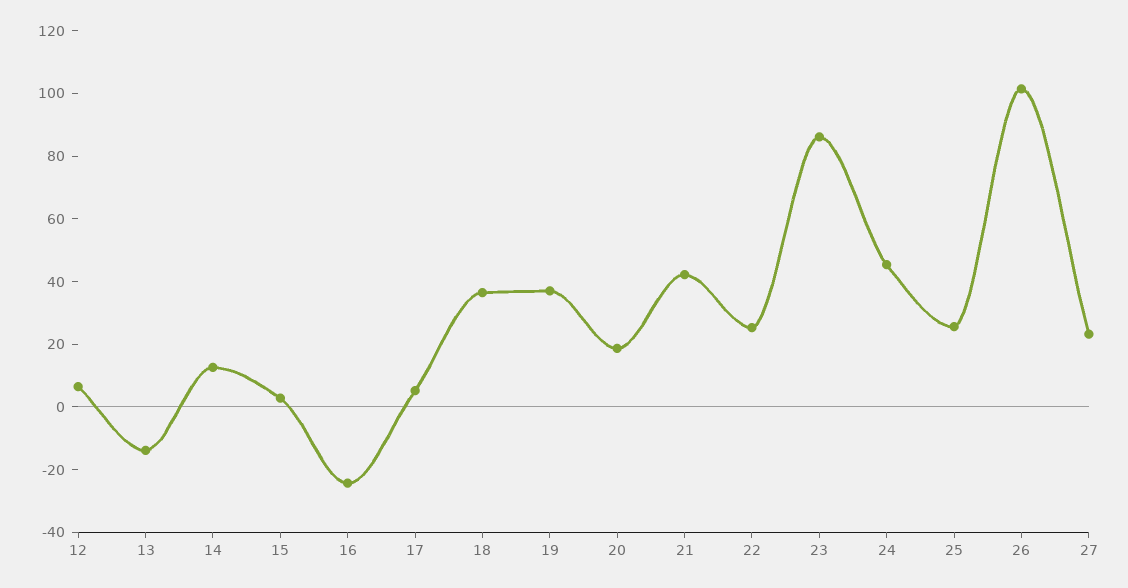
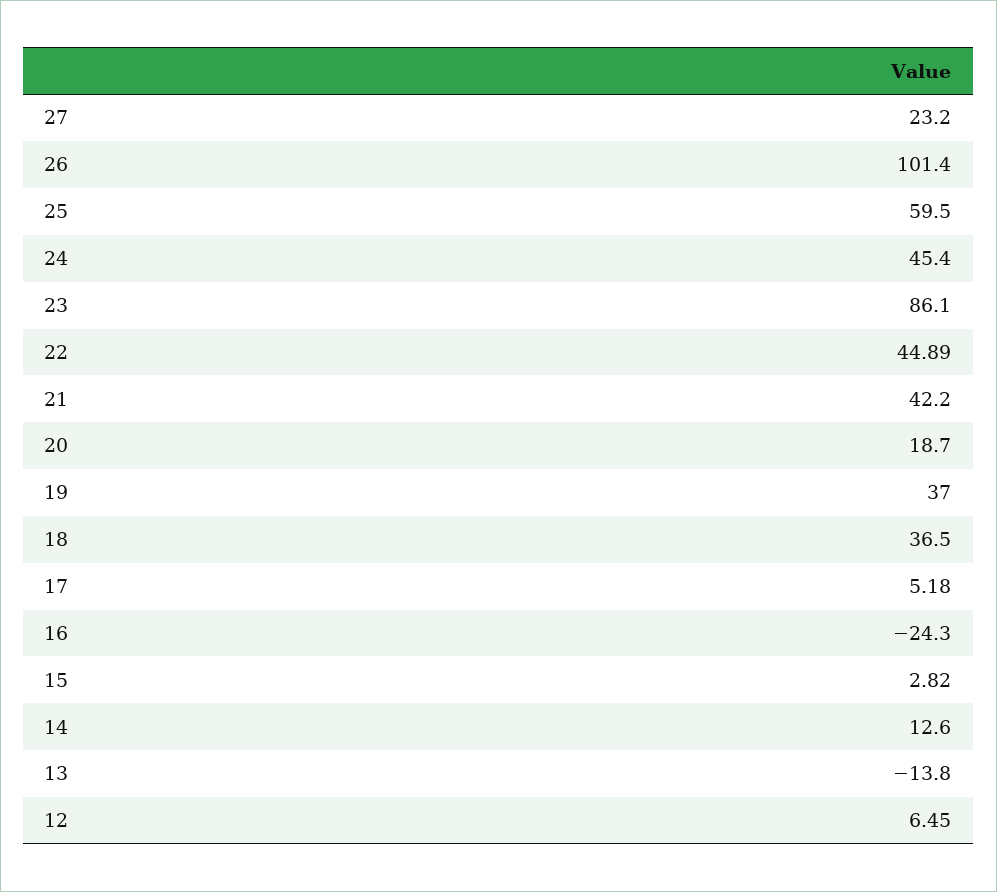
22: 25 -> 44.89
25: 25 -> 59.5

